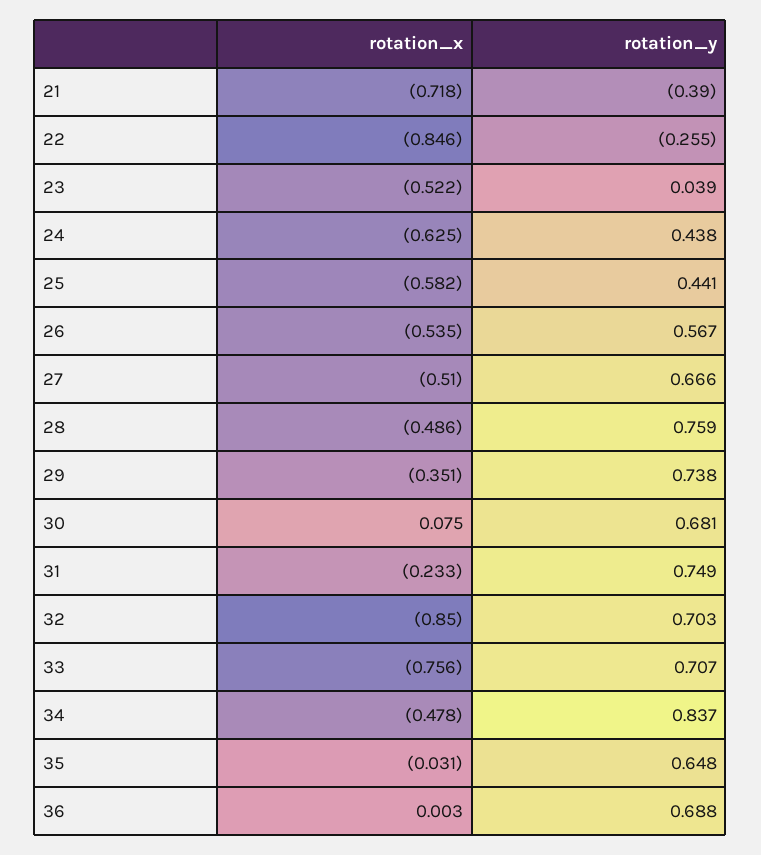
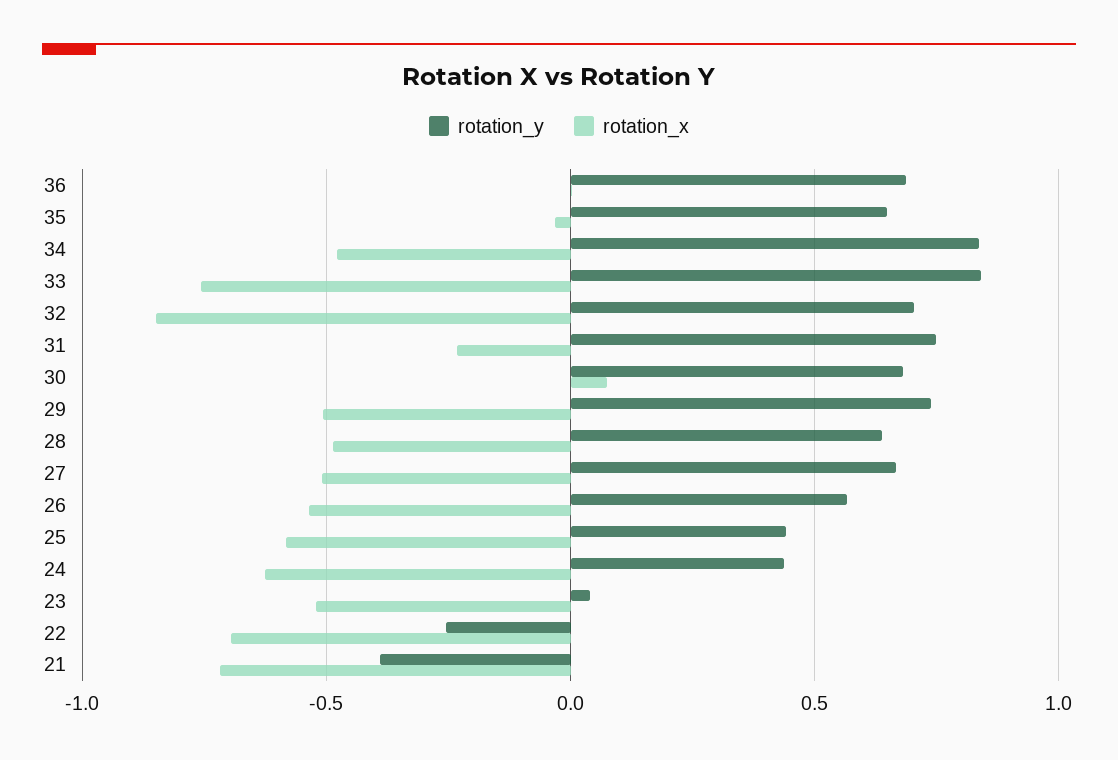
rotation_x, 22: -0.846 -> -0.7
rotation_y, 28: 0.759 -> 0.65
rotation_x, 29: -0.351 -> -0.5
rotation_y, 33: 0.707 -> 0.85

